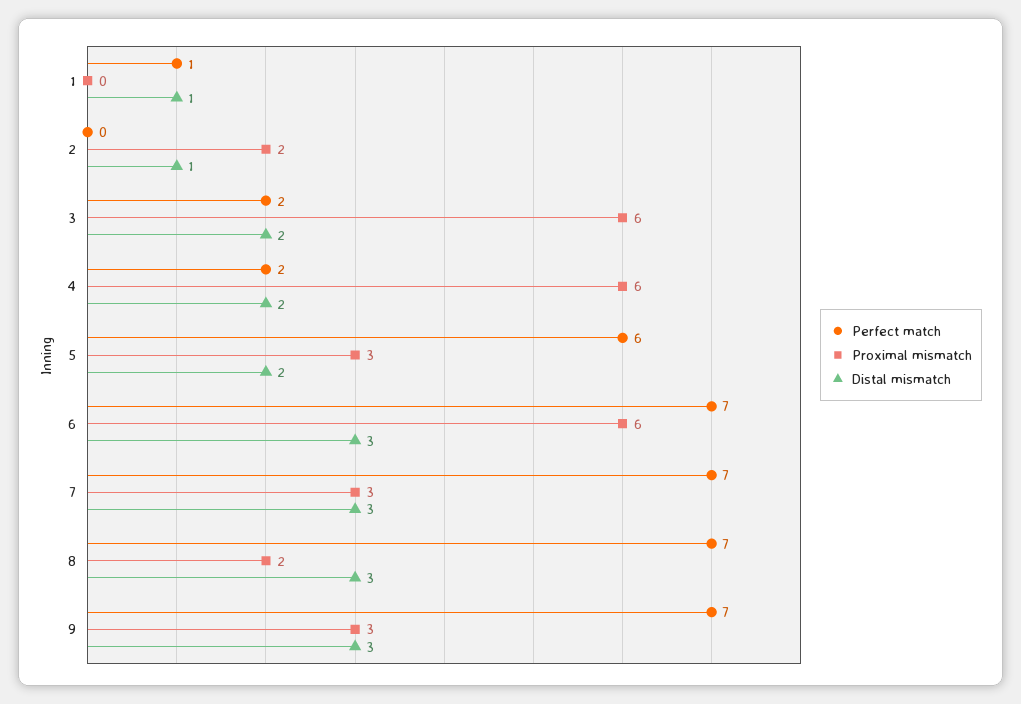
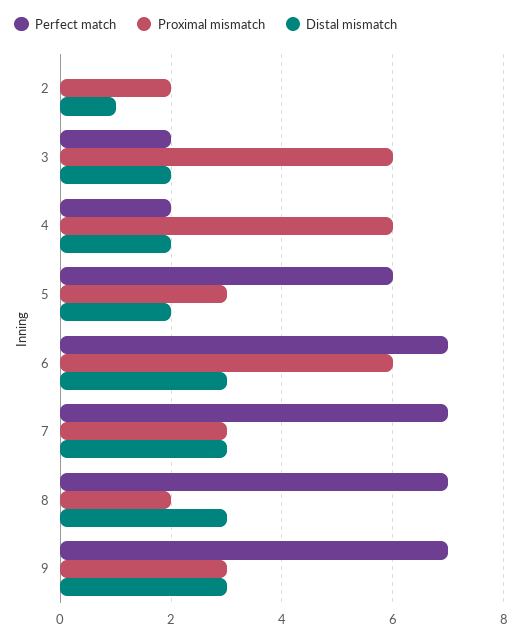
Perfect match, 1: 1 -> none
Proximal mismatch, 1: 0 -> none
Distal mismatch, 1: 1 -> none

